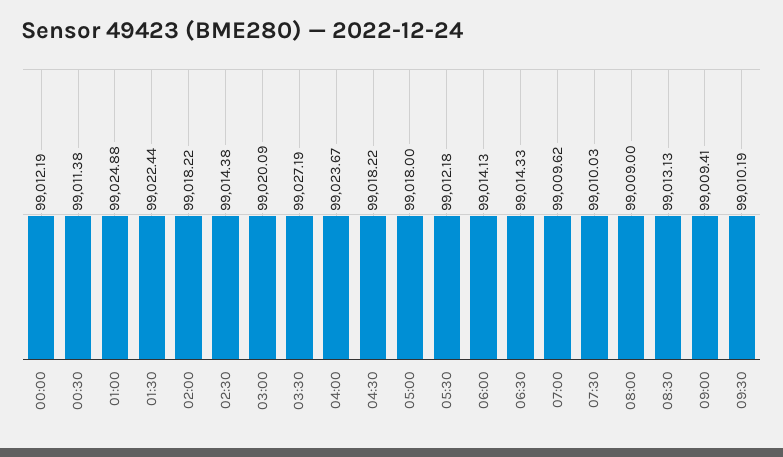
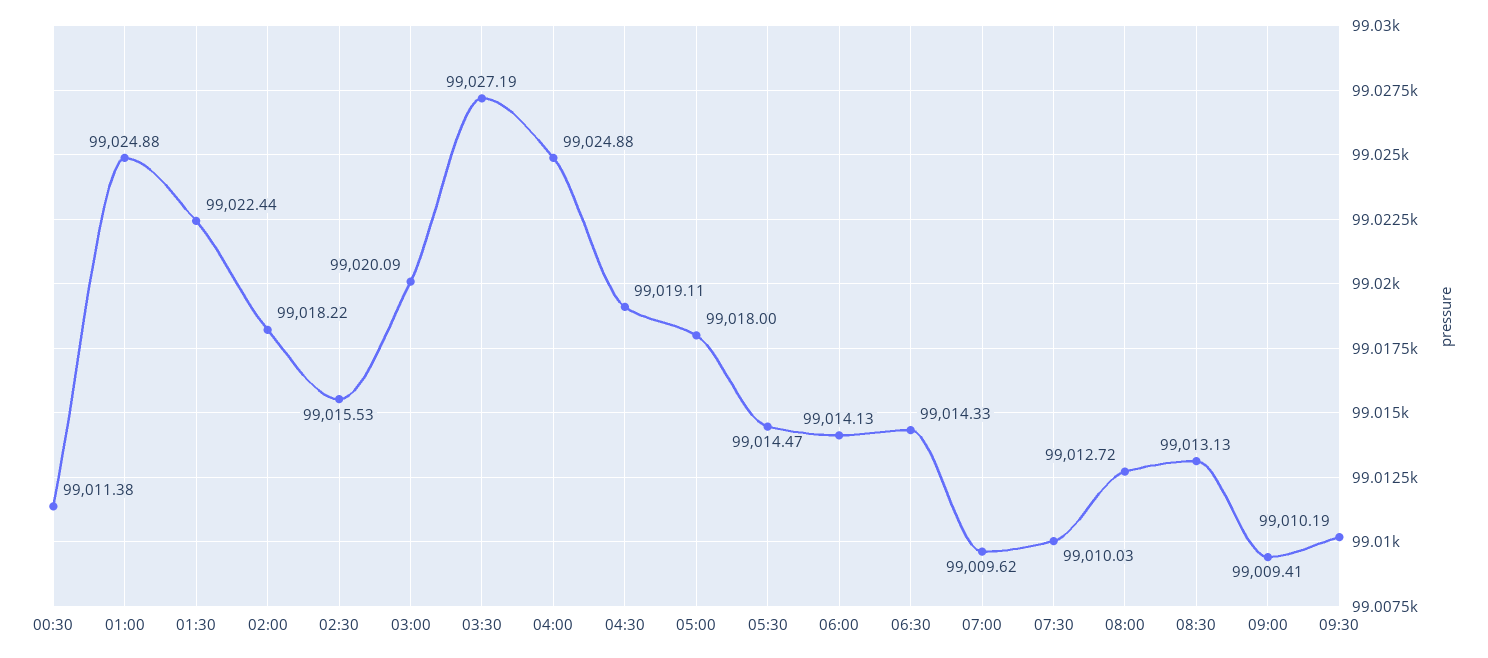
00:00: 99012.19 -> none
02:30: 99014.38 -> 99015.53
04:00: 99023.67 -> 99024.88
04:30: 99018.22 -> 99019.11
05:30: 99012.18 -> 99014.47
08:00: 99009 -> 99012.72

